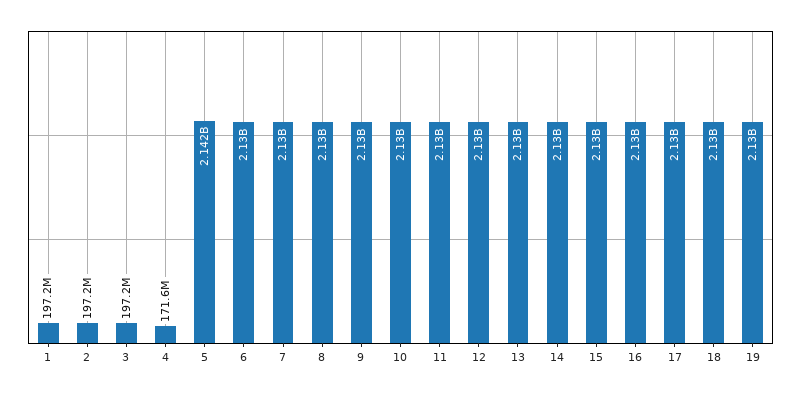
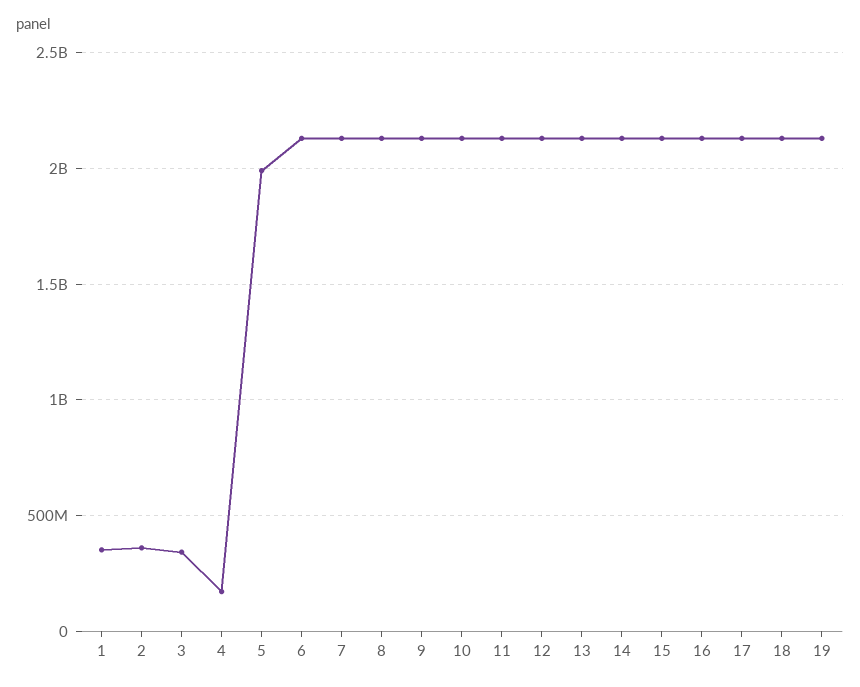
1: 197200000 -> 350000000
2: 197200000 -> 350000000
3: 197200000 -> 350000000
5: 2142000000 -> 2000000000

